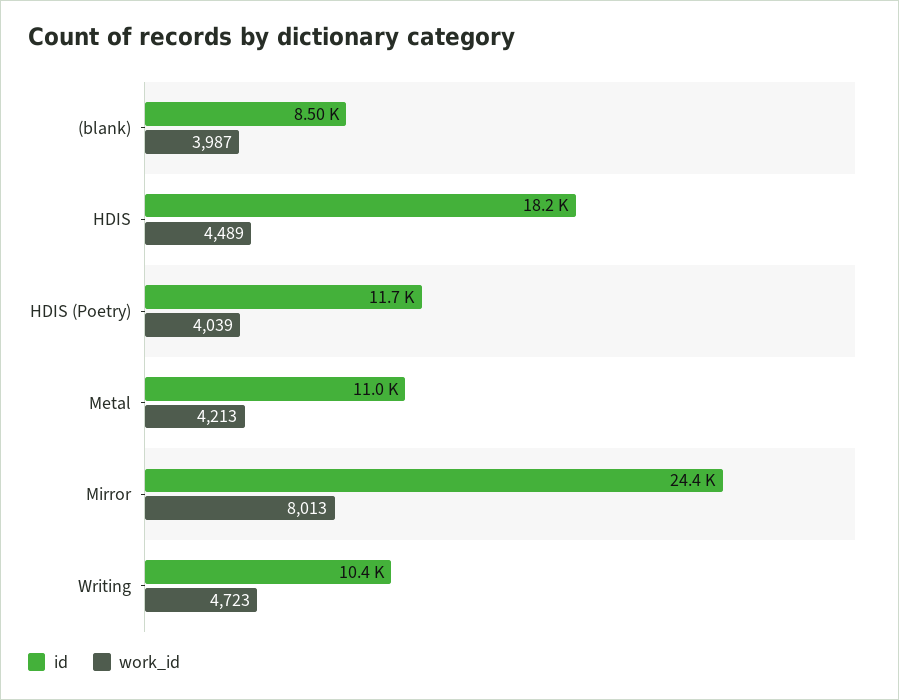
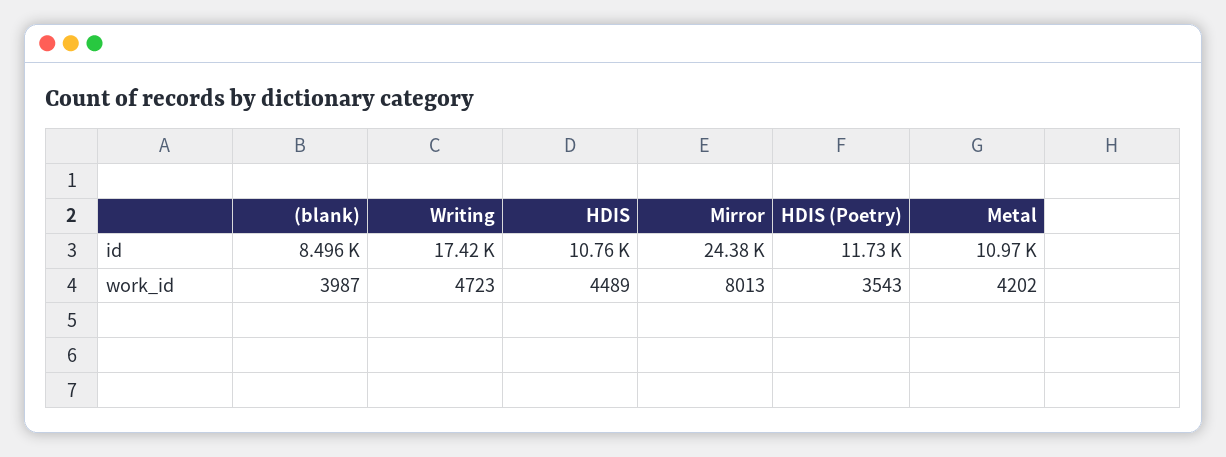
id, HDIS: 18200 -> 10760
work_id, HDIS (Poetry): 4039 -> 3543
work_id, Metal: 4213 -> 4202
id, Writing: 10400 -> 17420

